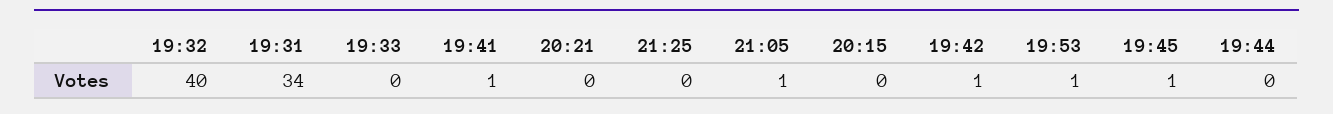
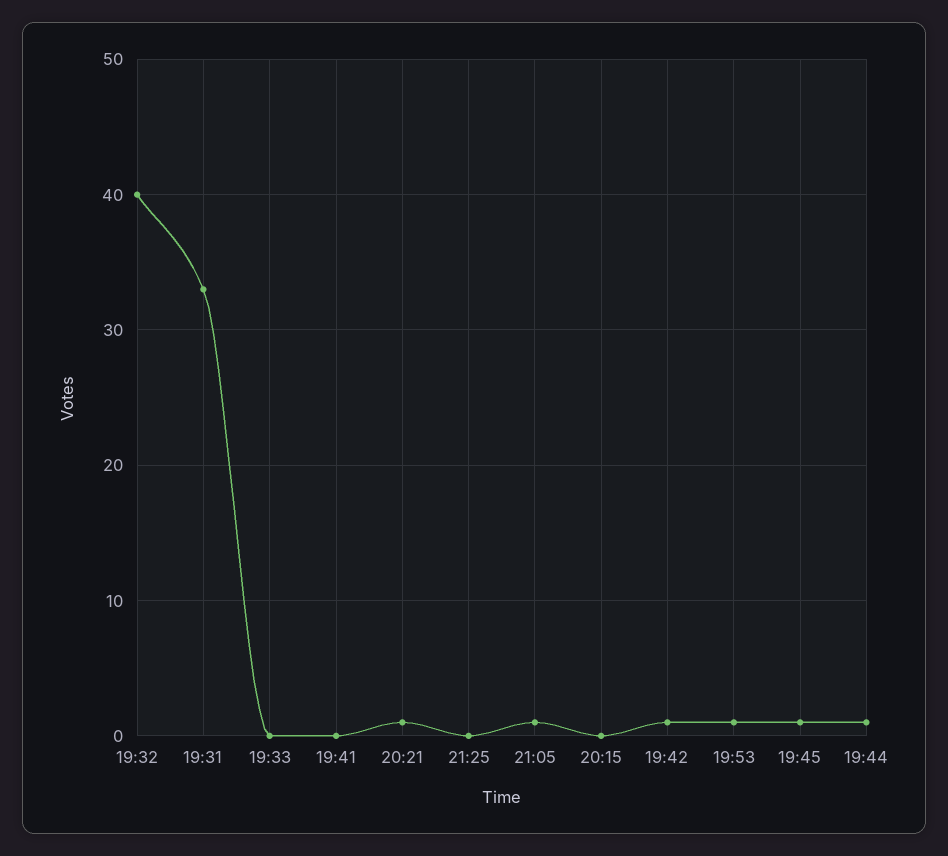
19:31: 34 -> 33
19:41: 1 -> 0
20:21: 0 -> 1
19:44: 0 -> 1

